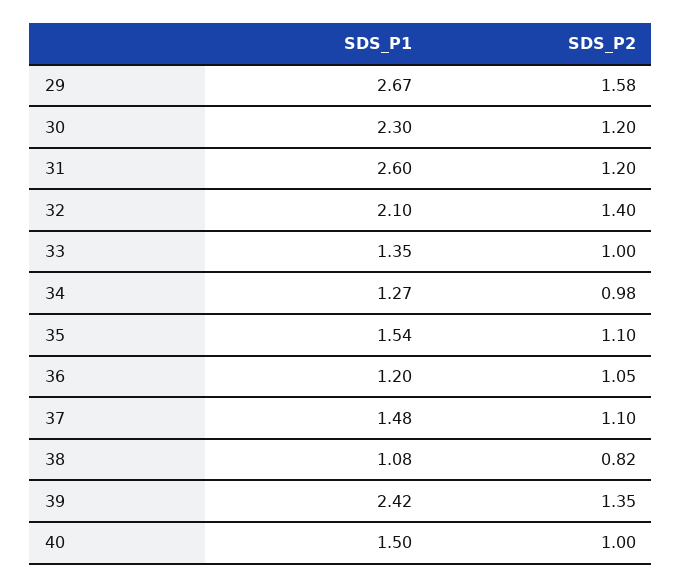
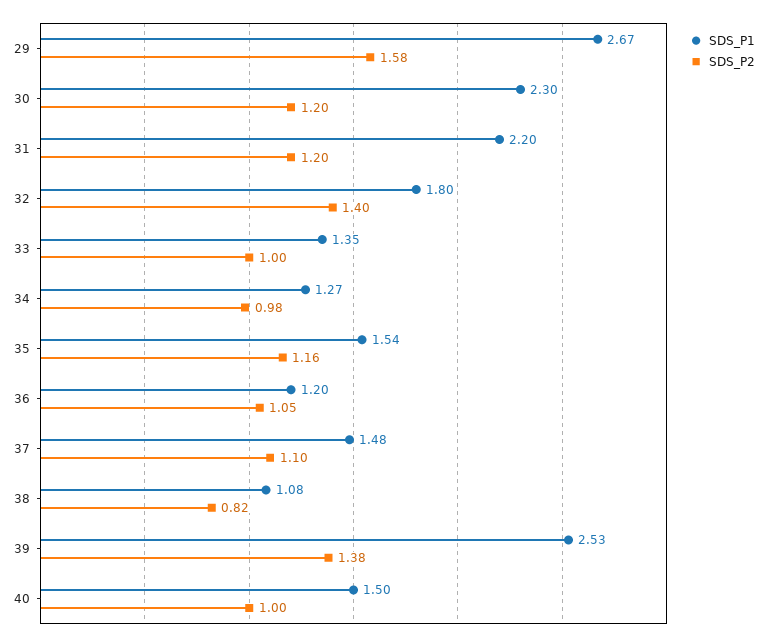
SDS_P1, 31: 2.6 -> 2.2
SDS_P1, 32: 2.1 -> 1.8
SDS_P2, 35: 1.1 -> 1.16
SDS_P1, 39: 2.42 -> 2.53
SDS_P2, 39: 1.35 -> 1.38

